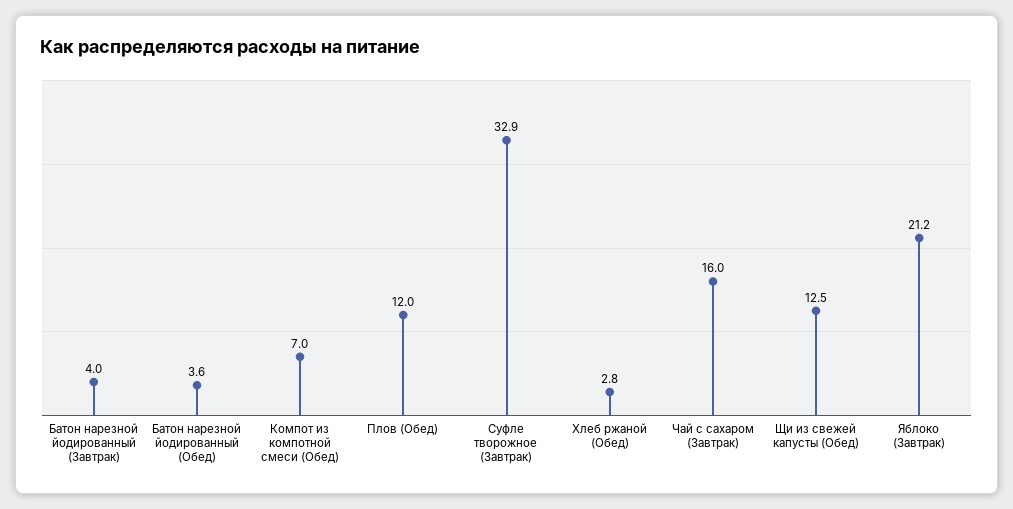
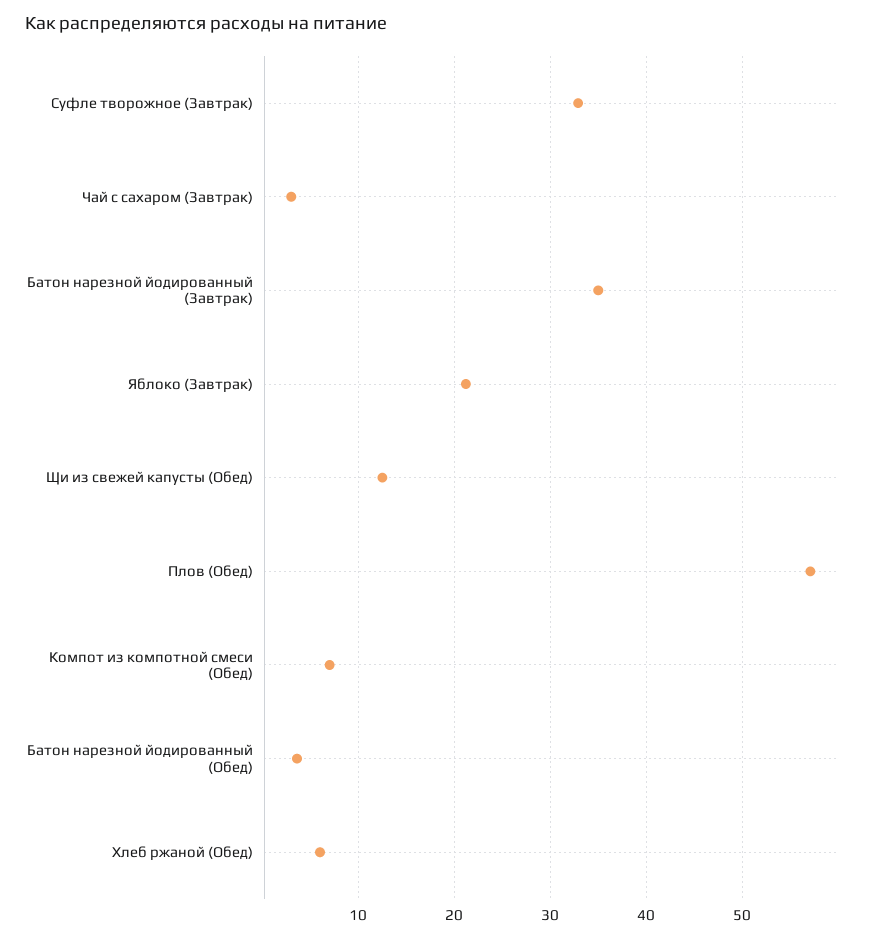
Батон нарезной йодированный (Завтрак): 4 -> 35
Плов (Обед): 12 -> 57
Хлеб ржаной (Обед): 2.8 -> 6
Чай с сахаром (Завтрак): 16 -> 3

